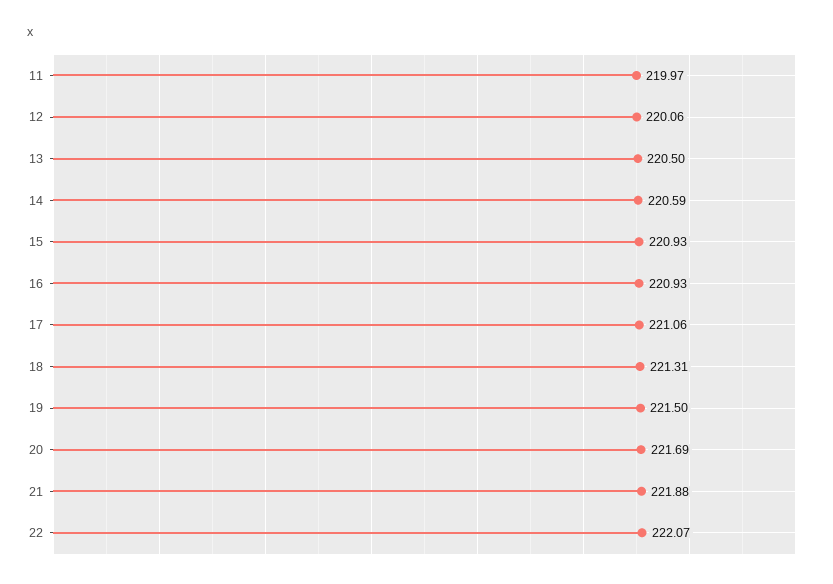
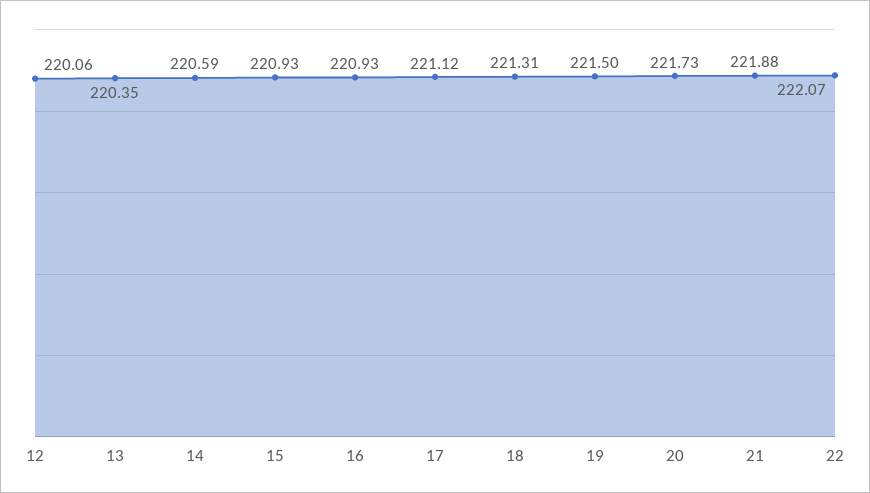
11: 219.97 -> none
13: 220.5 -> 220.35
17: 221.06 -> 221.12
20: 221.69 -> 221.73

